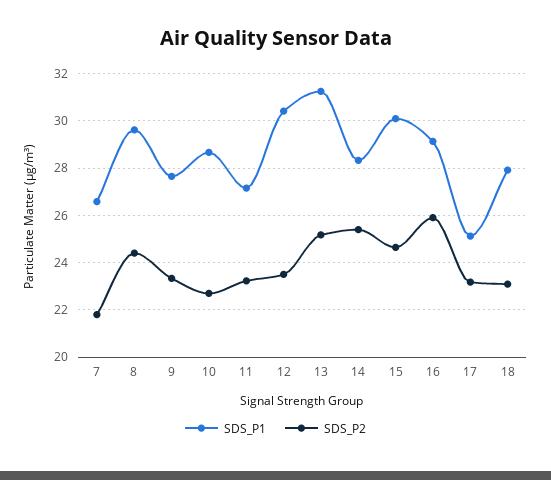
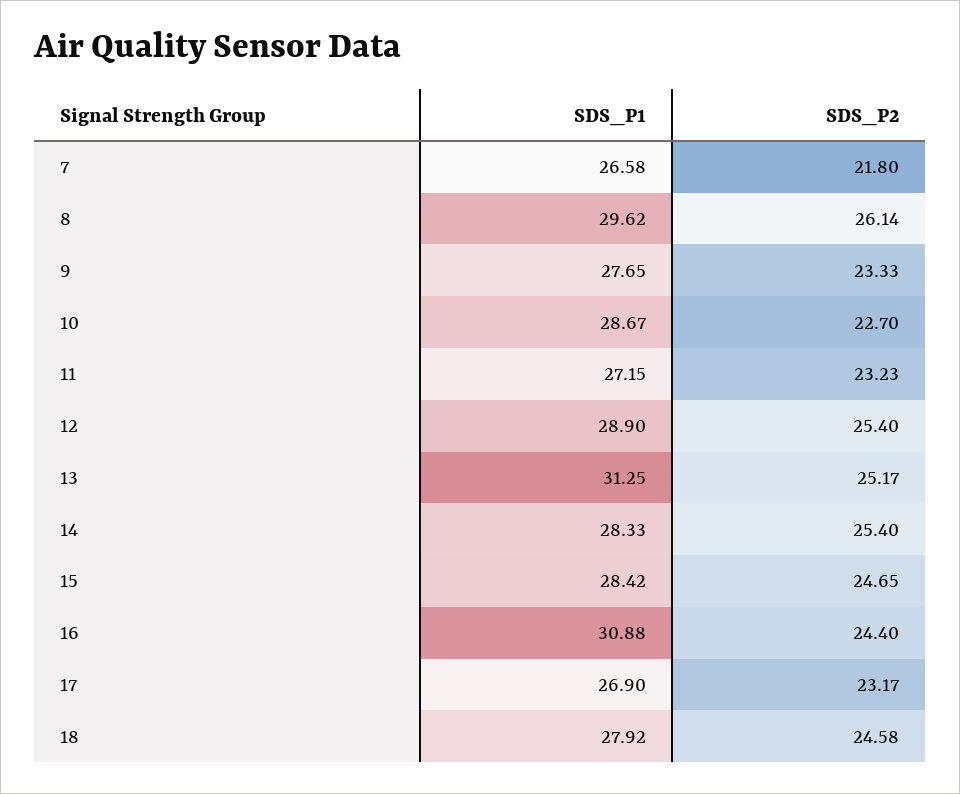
SDS_P2, 8: 24.5 -> 26.14
SDS_P1, 12: 30.5 -> 28.9
SDS_P2, 12: 23.5 -> 25.4
SDS_P1, 15: 30 -> 28.42
SDS_P1, 16: 29 -> 30.88
SDS_P2, 16: 26 -> 24.4
SDS_P1, 17: 25 -> 26.9
SDS_P2, 18: 23 -> 24.58

